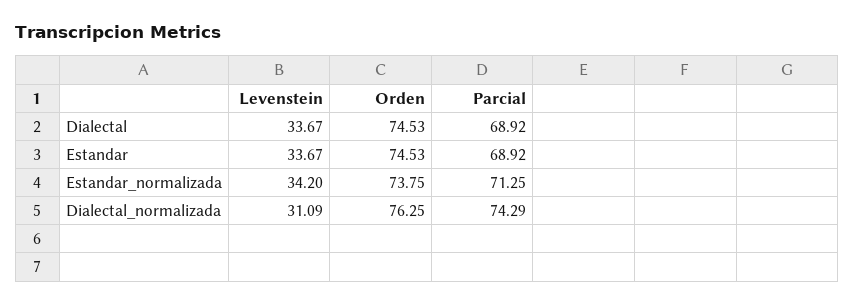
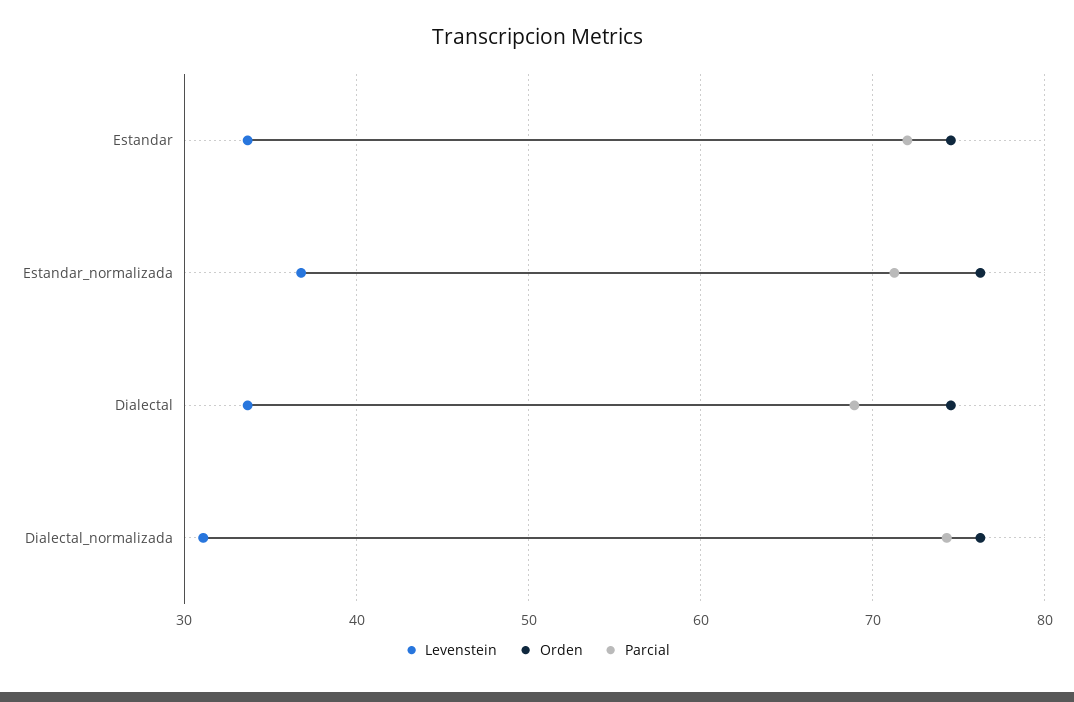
Parcial, Estandar: 68.92 -> 72
Levenstein, Estandar_normalizada: 34.2 -> 37
Orden, Estandar_normalizada: 73.75 -> 76

